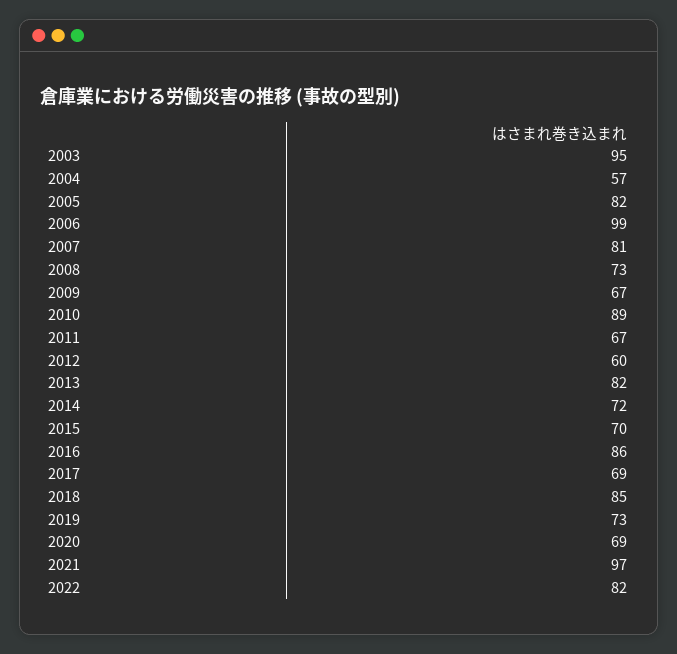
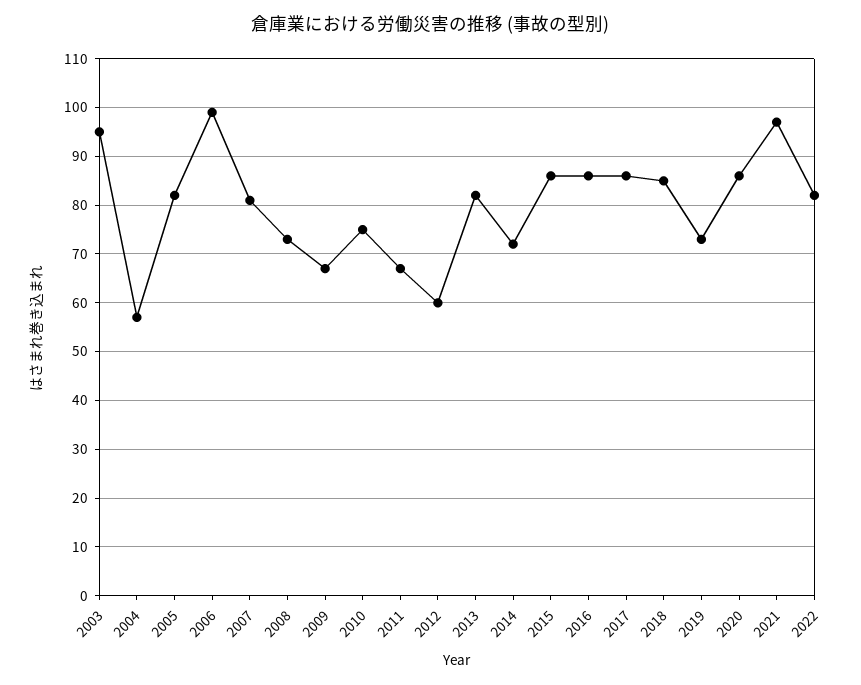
2010: 89 -> 75
2015: 70 -> 85
2017: 69 -> 85
2020: 69 -> 85

